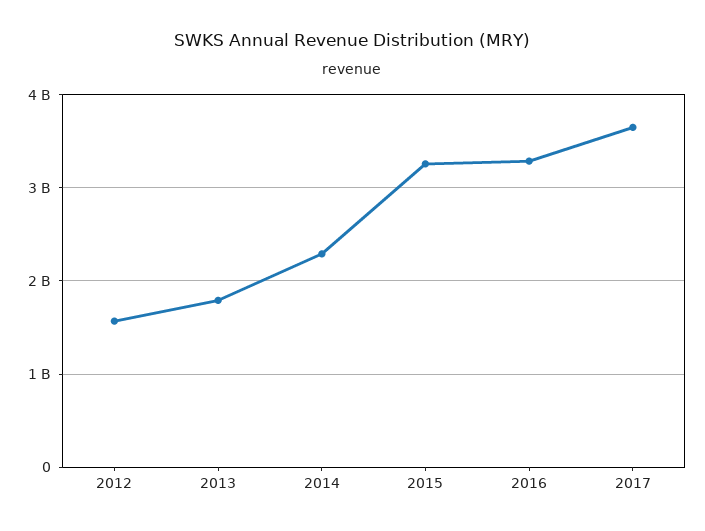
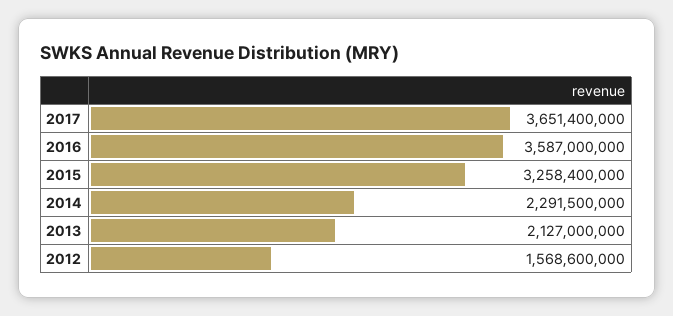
2013: 1800000000 -> 2127000000
2016: 3300000000 -> 3587000000

